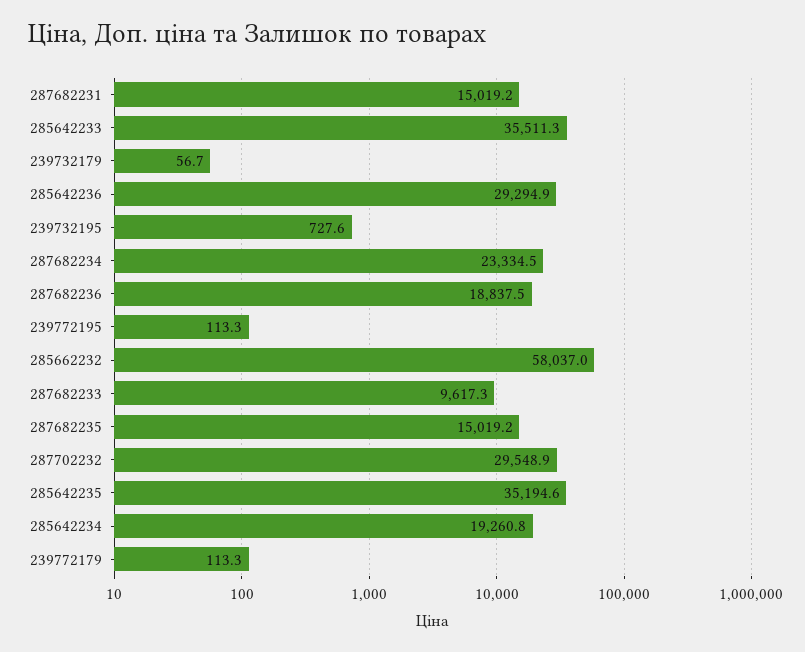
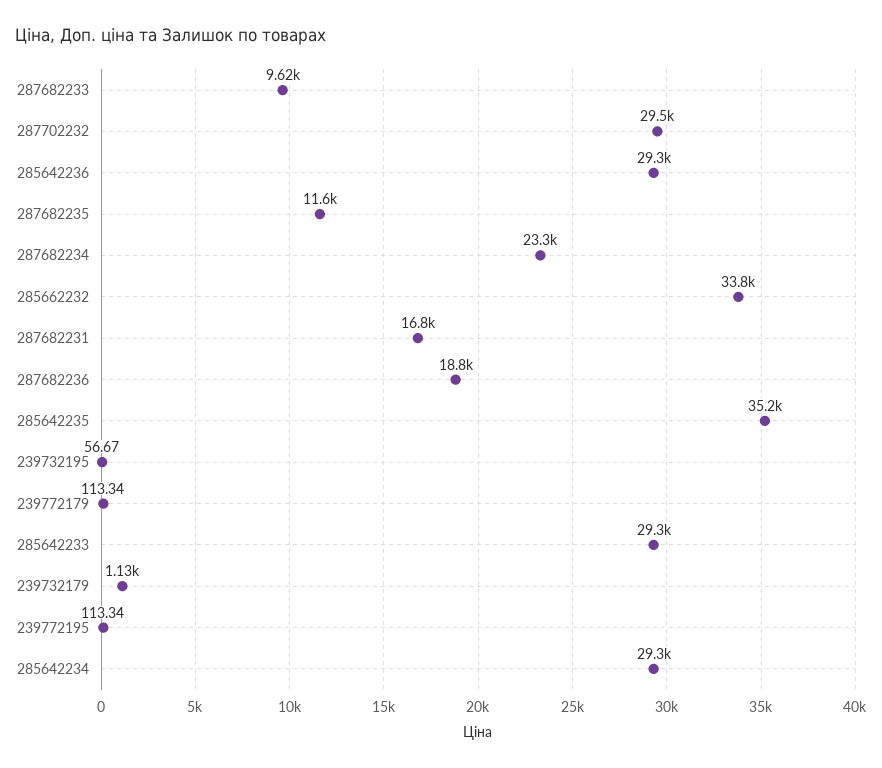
287682231: 15019.2 -> 16800
285642233: 35511.3 -> 29300
239732179: 56.7 -> 1130
239732195: 727.6 -> 56.67
285662232: 58037 -> 33800
287682235: 15019.2 -> 11600
285642234: 19260.8 -> 29300

